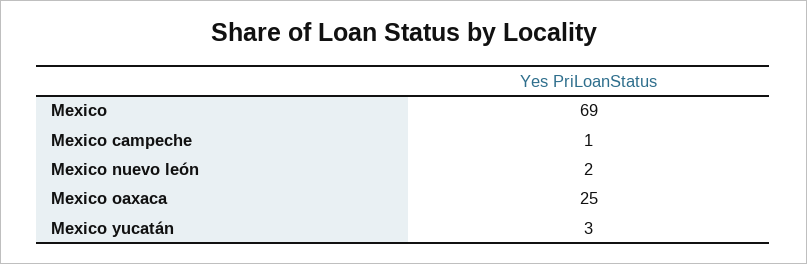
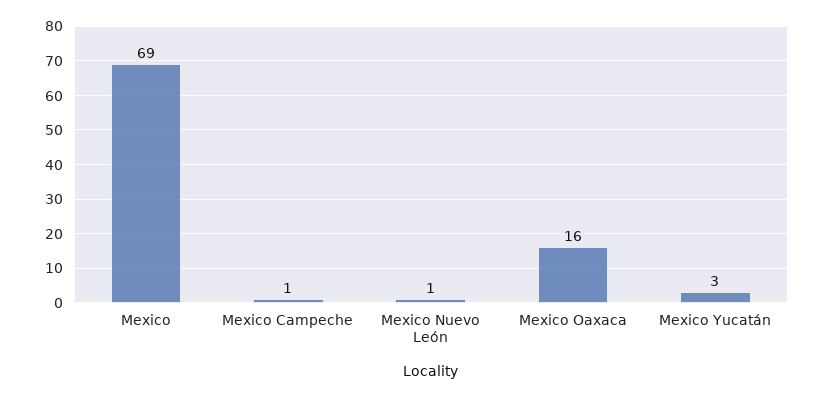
Mexico nuevo león: 2 -> 1
Mexico oaxaca: 25 -> 16

